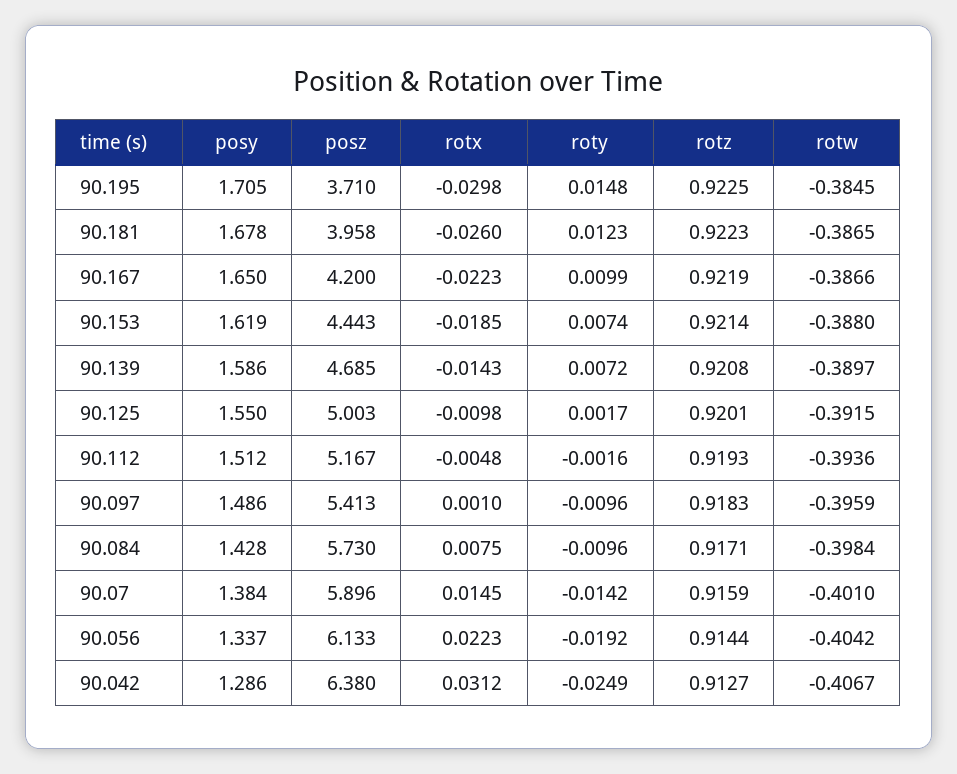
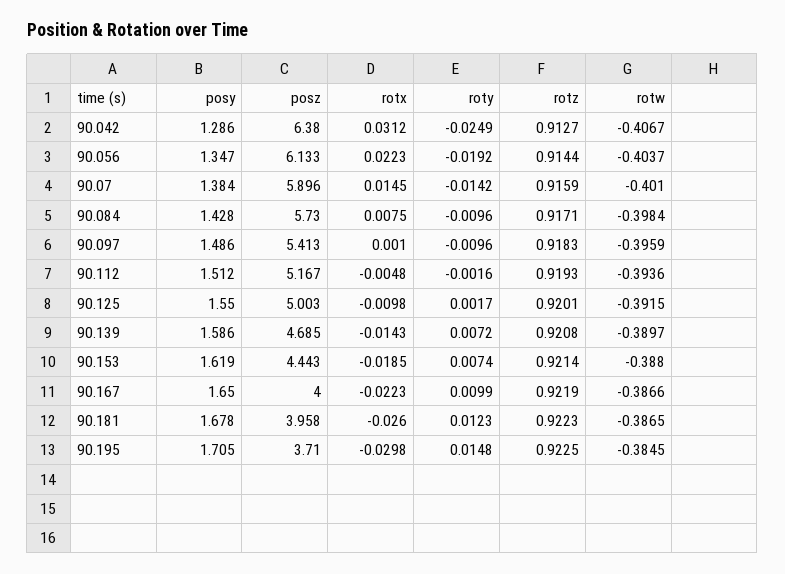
posz, 90.167: 4.2 -> 4
posy, 90.056: 1.337 -> 1.347
rotw, 90.056: -0.4042 -> -0.4037

